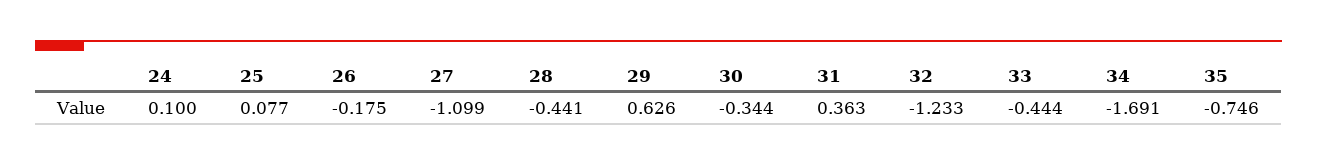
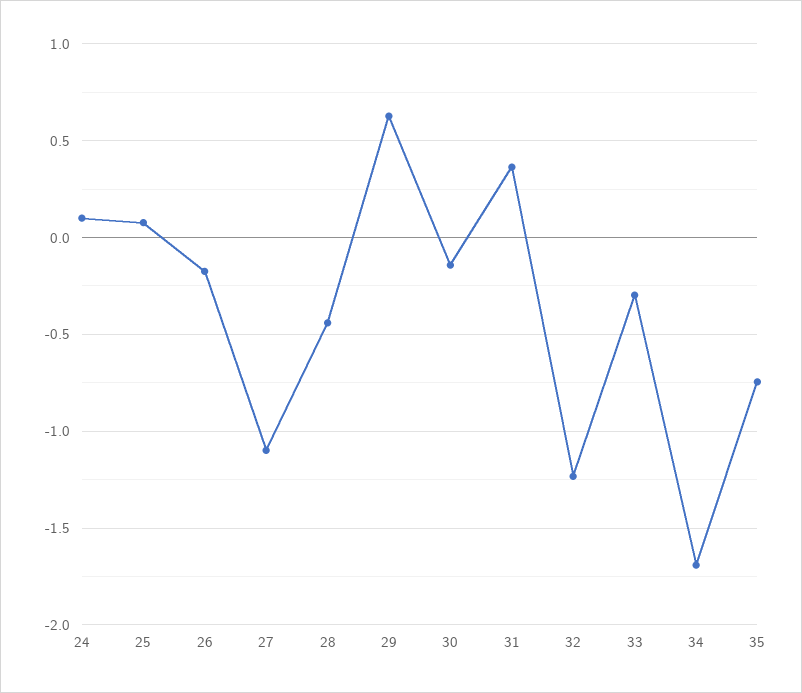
30: -0.344 -> -0.15
33: -0.444 -> -0.3

